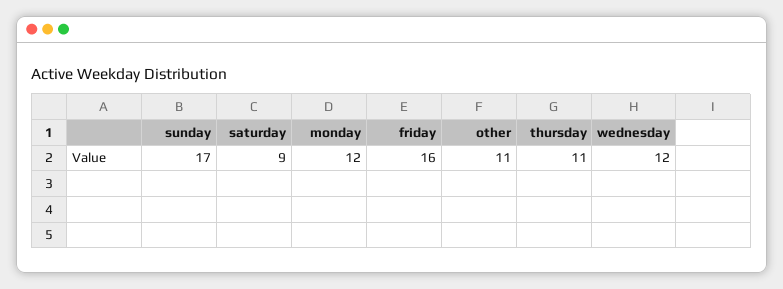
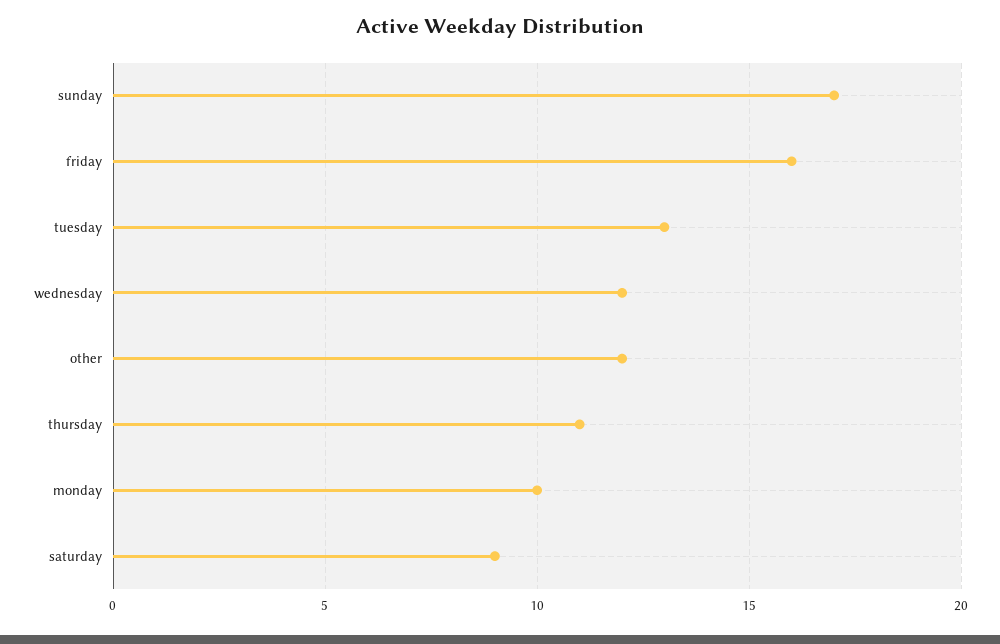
monday: 12 -> 10
other: 11 -> 12
tuesday: none -> 13

